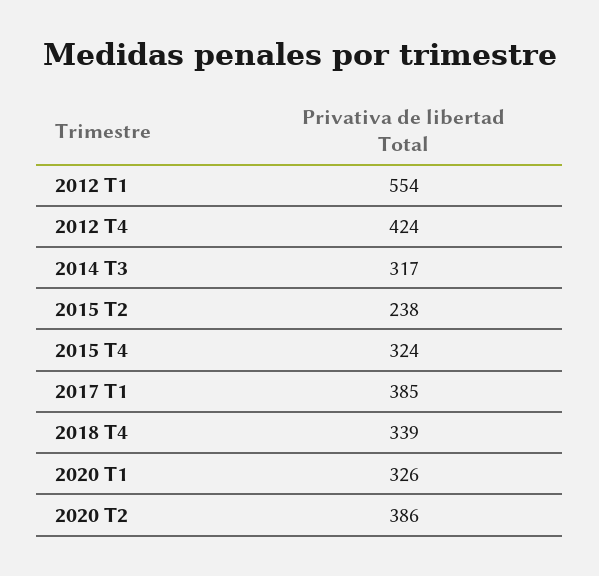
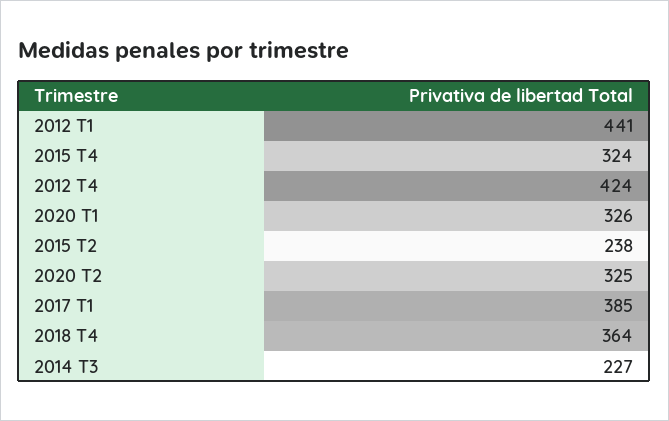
2012 T1: 554 -> 441
2014 T3: 317 -> 227
2018 T4: 339 -> 364
2020 T2: 386 -> 325

